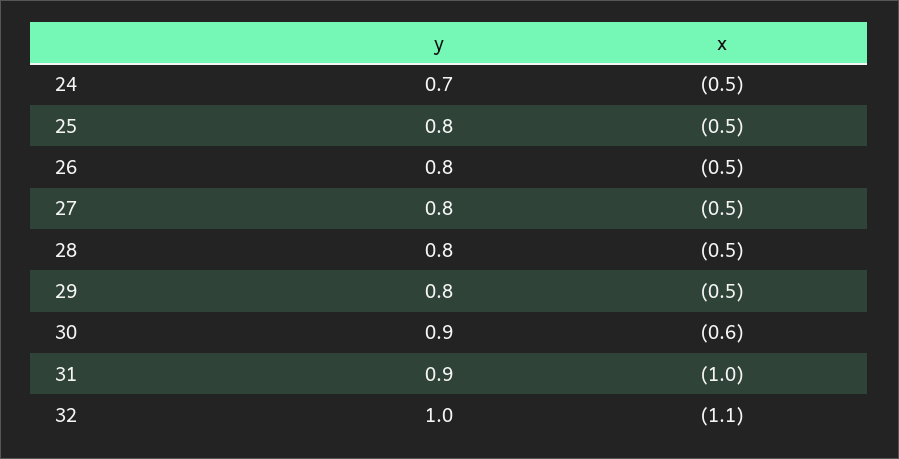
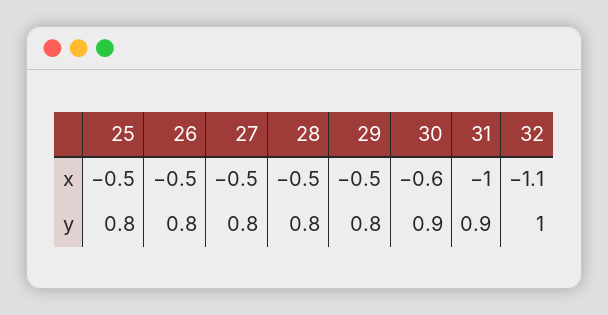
y, 24: 0.7 -> none
x, 24: -0.5 -> none

